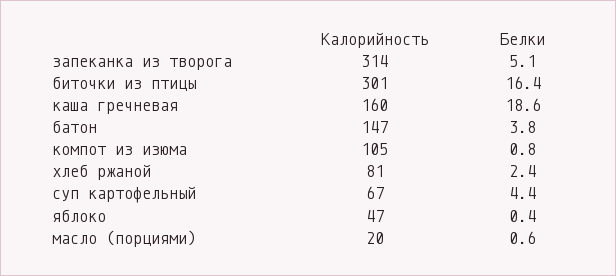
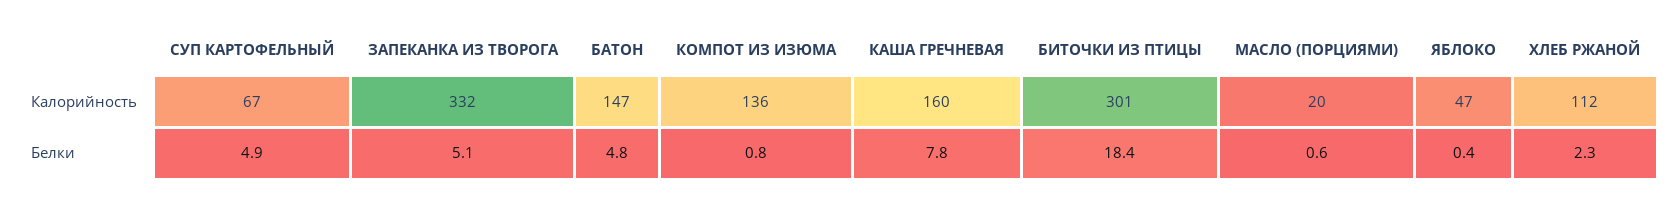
Калорийность, запеканка из творога: 314 -> 332
Белки, биточки из птицы: 16.4 -> 18.4
Белки, каша гречневая: 18.6 -> 7.8
Белки, батон: 3.8 -> 4.8
Калорийность, компот из изюма: 105 -> 136
Калорийность, хлеб ржаной: 81 -> 112
Белки, хлеб ржаной: 2.4 -> 2.3
Белки, суп картофельный: 4.4 -> 4.9

